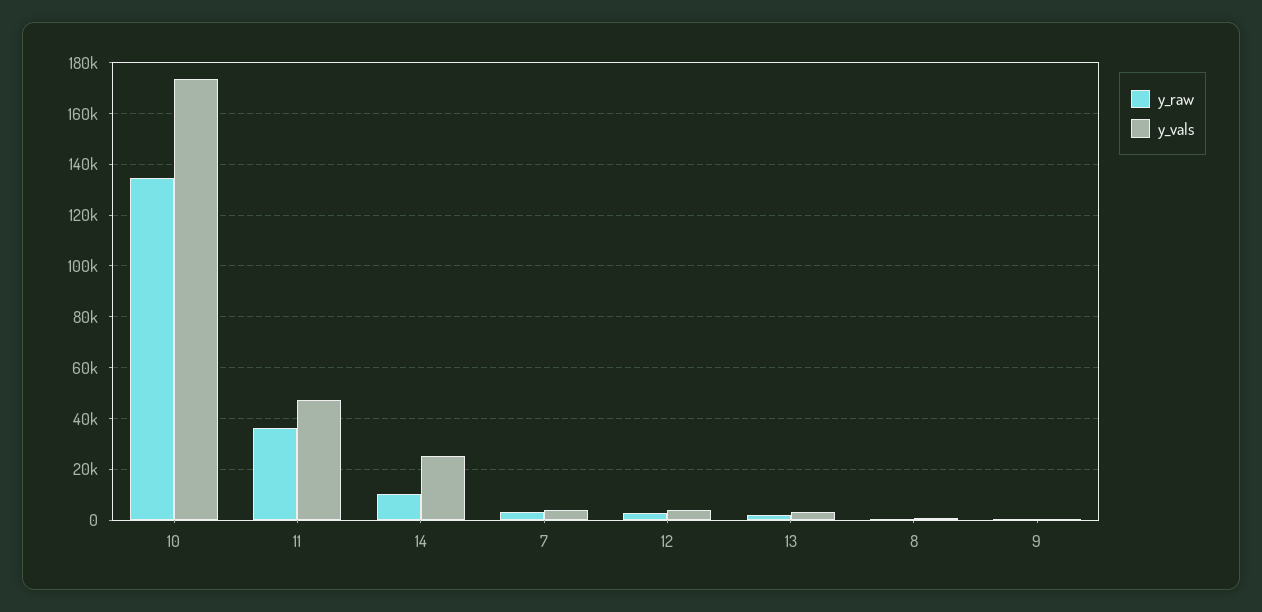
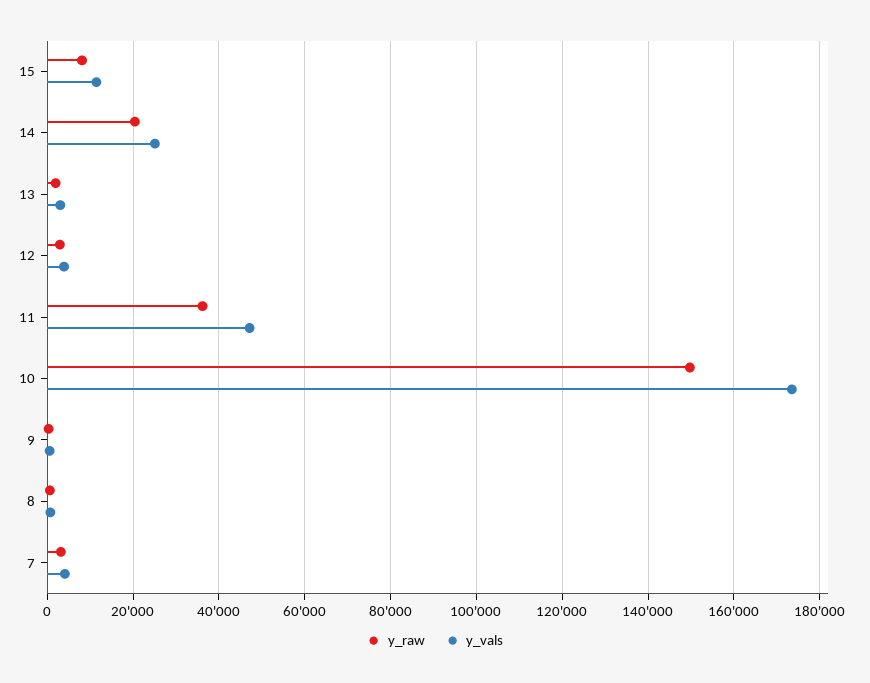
y_raw, 10: 135000 -> 150000
y_raw, 14: 10000 -> 20000
y_raw, 15: none -> 8000
y_vals, 15: none -> 12000

